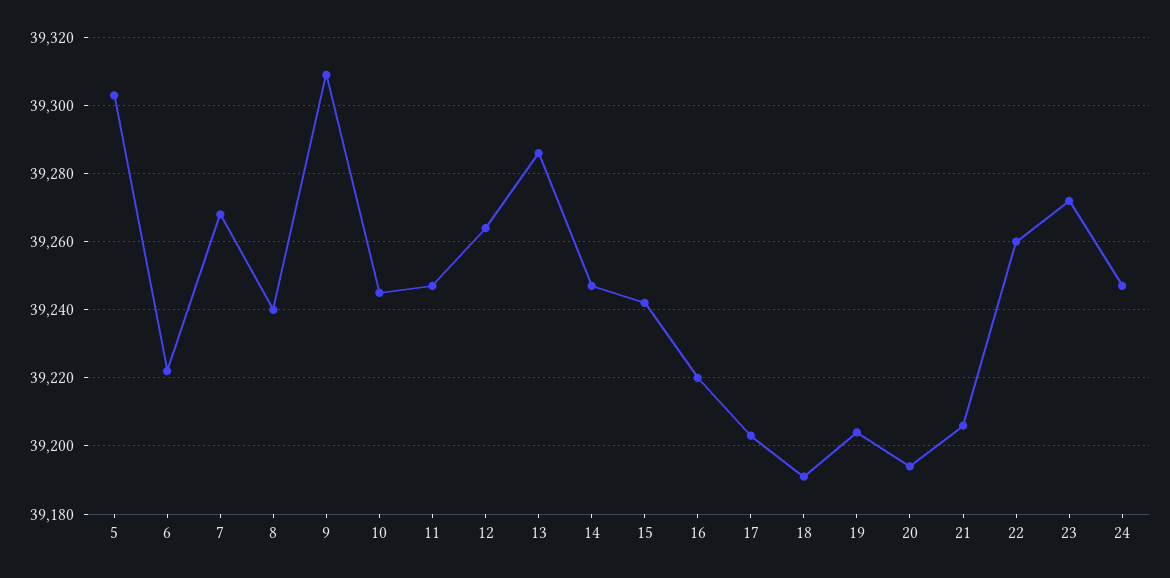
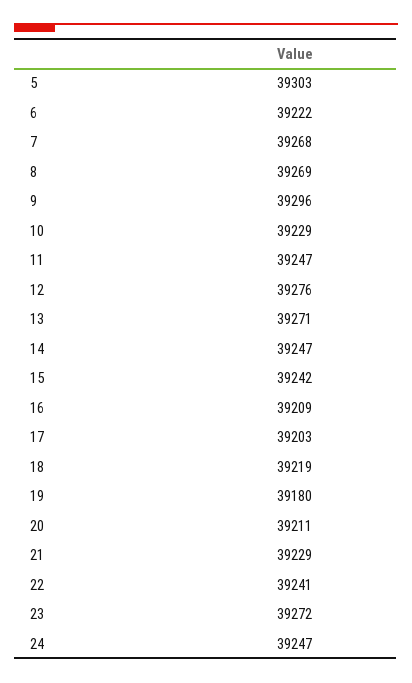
8: 39240 -> 39269
9: 39310 -> 39296
10: 39245 -> 39229
12: 39265 -> 39276
13: 39285 -> 39271
16: 39220 -> 39209
18: 39190 -> 39219
19: 39205 -> 39180
20: 39195 -> 39211
21: 39205 -> 39229
22: 39260 -> 39241

